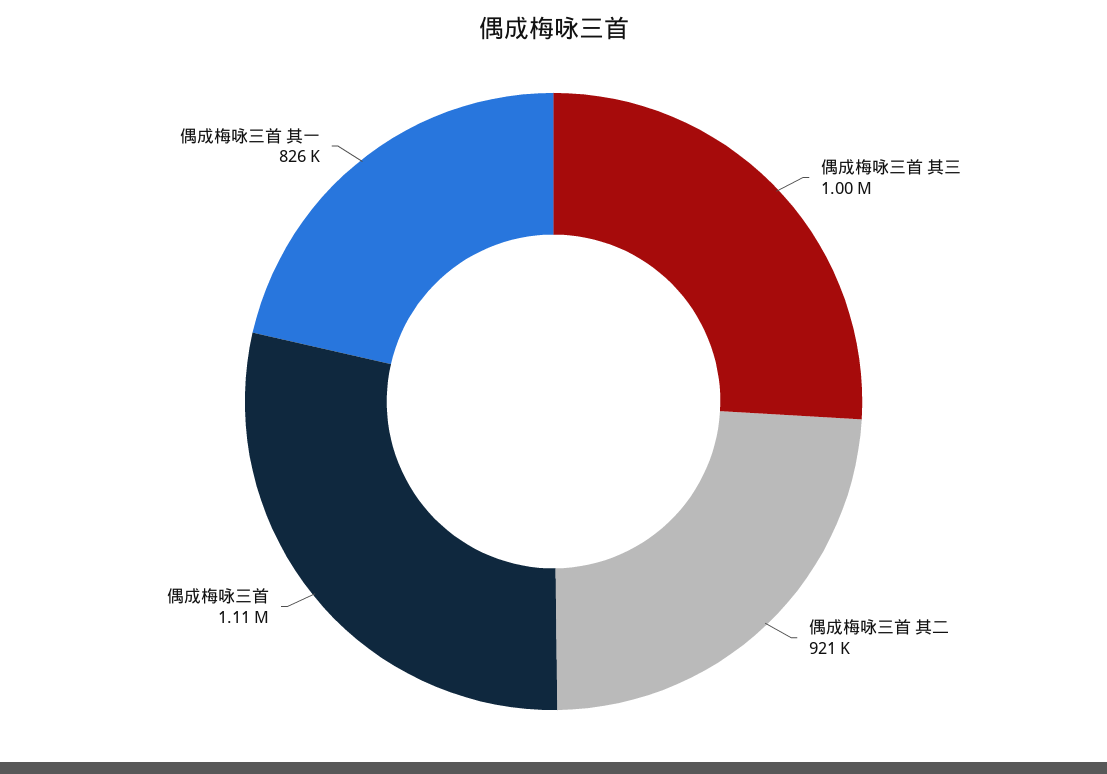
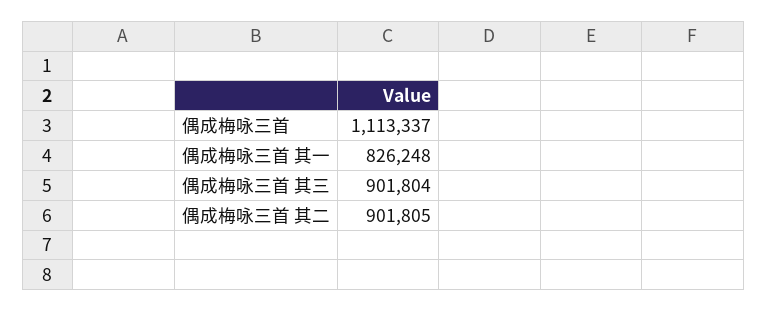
偶成梅咏三首 其三: 1000000 -> 901804
偶成梅咏三首 其二: 921000 -> 901805

